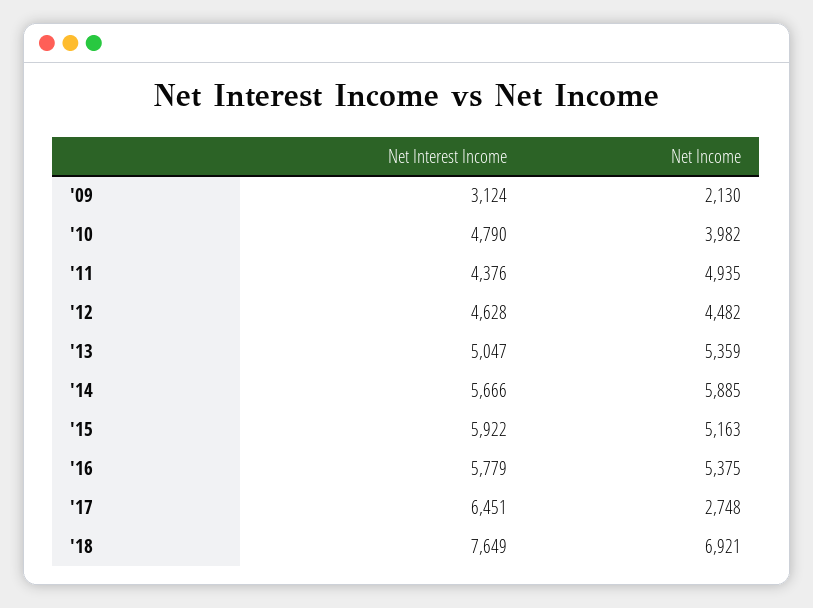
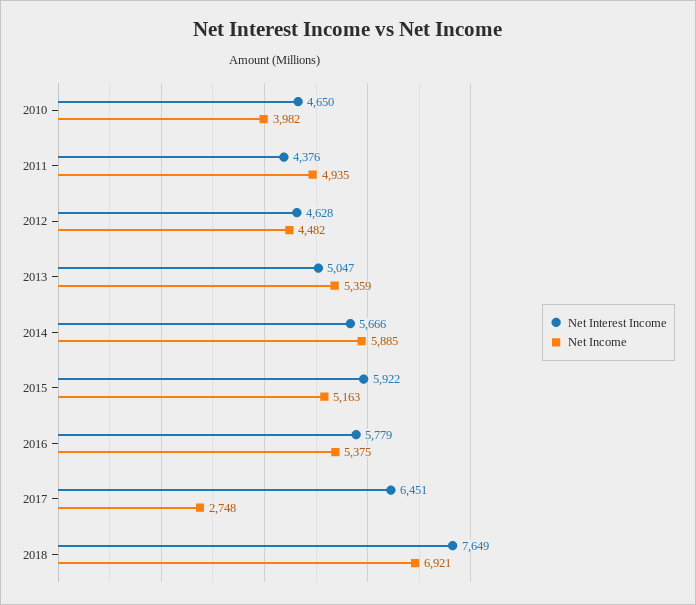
Net Interest Income, '09: 3124 -> none
Net Income, '09: 2130 -> none
Net Interest Income, '10: 4790 -> 4650

